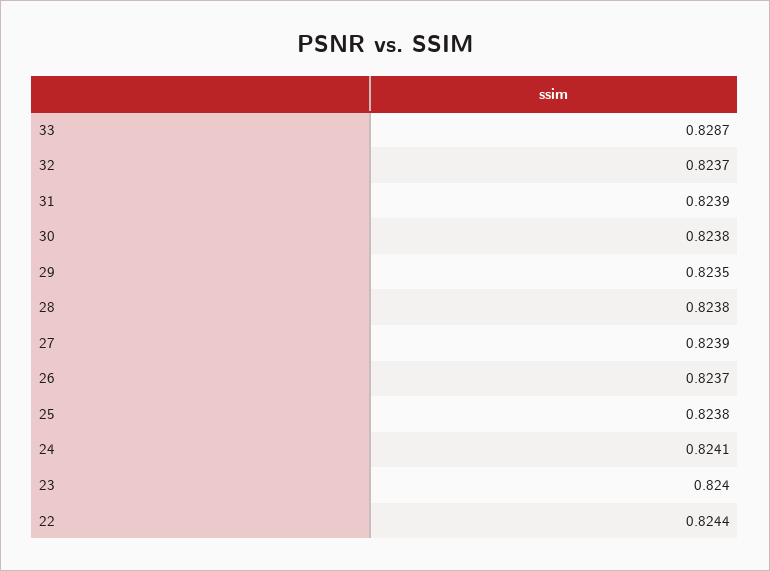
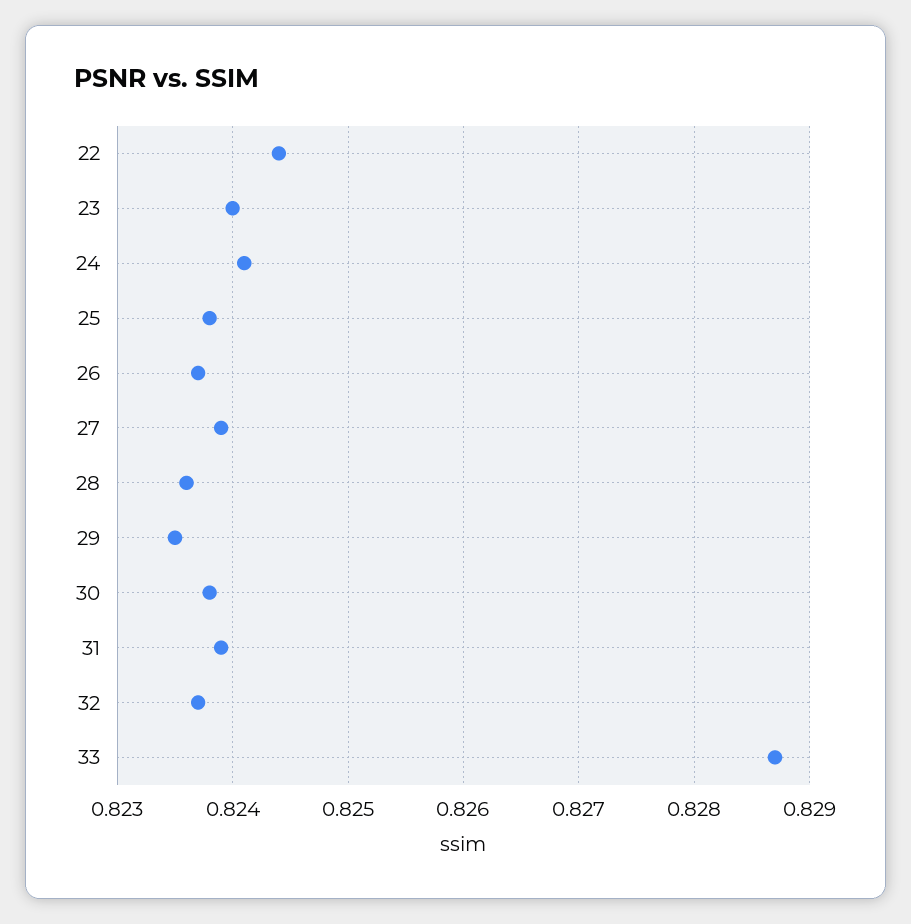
28: 0.8238 -> 0.8236

